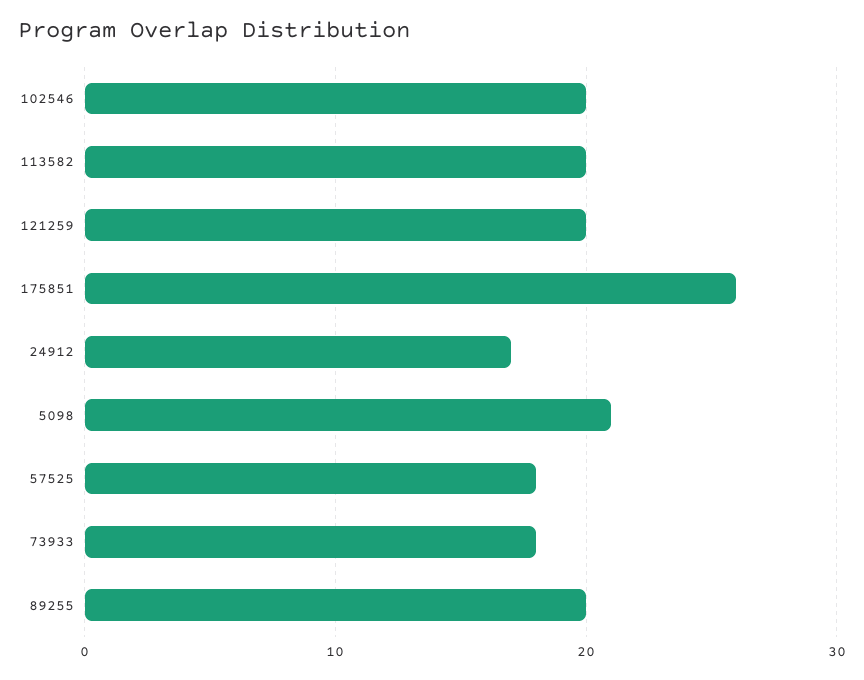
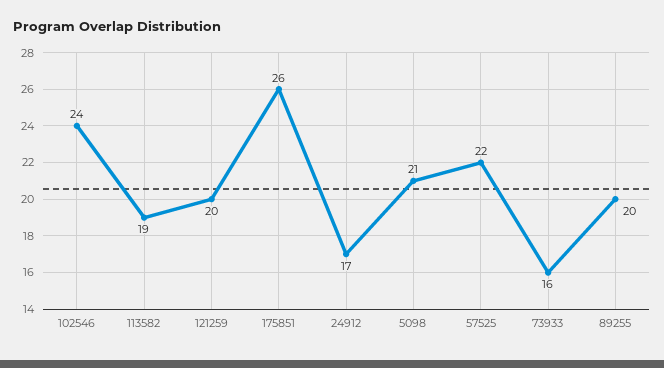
102546: 20 -> 24
113582: 20 -> 19
57525: 18 -> 22
73933: 18 -> 16

